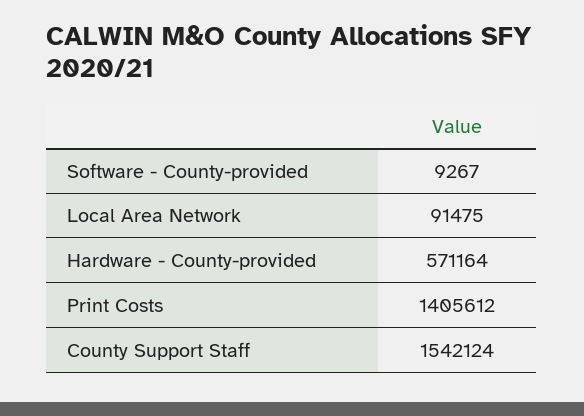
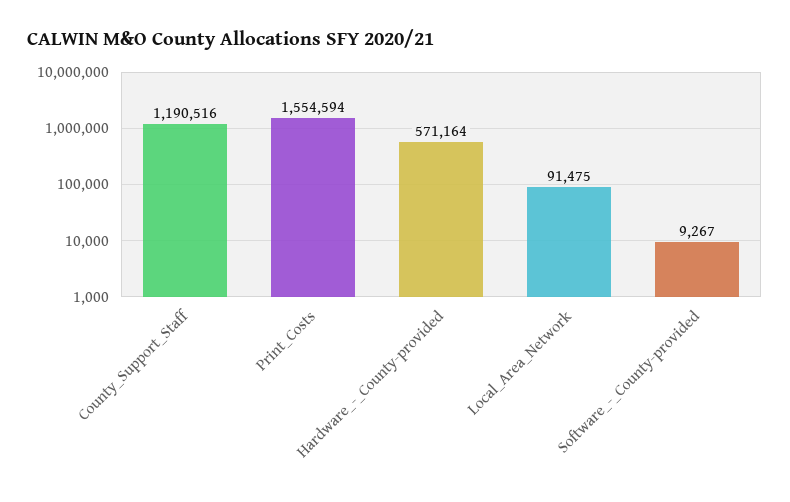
Print Costs: 1405612 -> 1554594
County Support Staff: 1542124 -> 1190516

